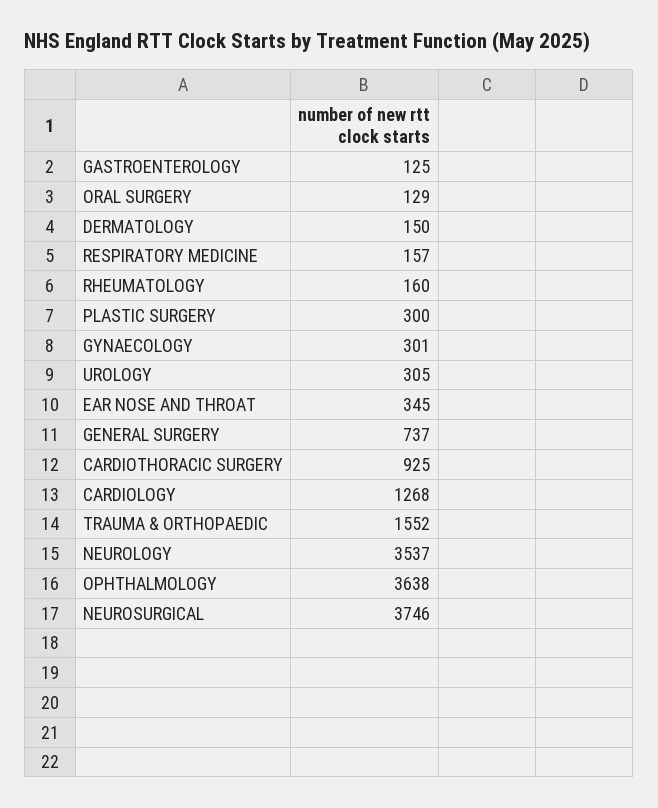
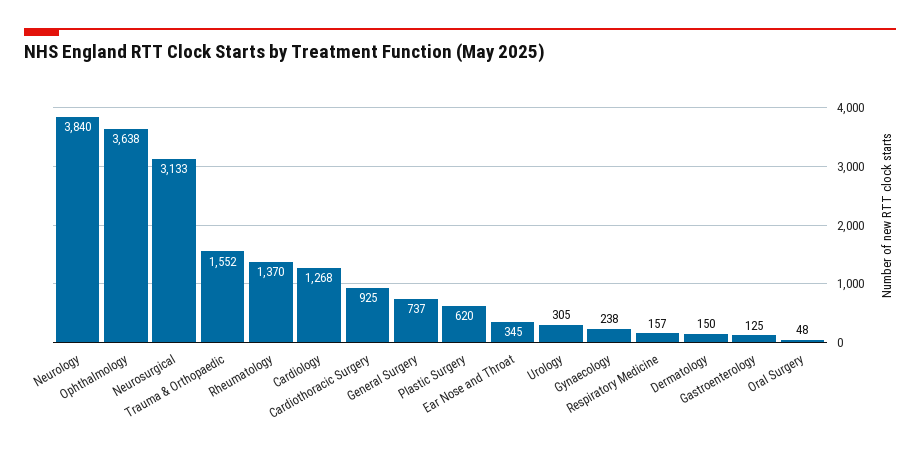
ORAL SURGERY: 129 -> 48
RHEUMATOLOGY: 160 -> 1370
PLASTIC SURGERY: 300 -> 620
GYNAECOLOGY: 301 -> 238
NEUROLOGY: 3537 -> 3840
NEUROSURGICAL: 3746 -> 3133

